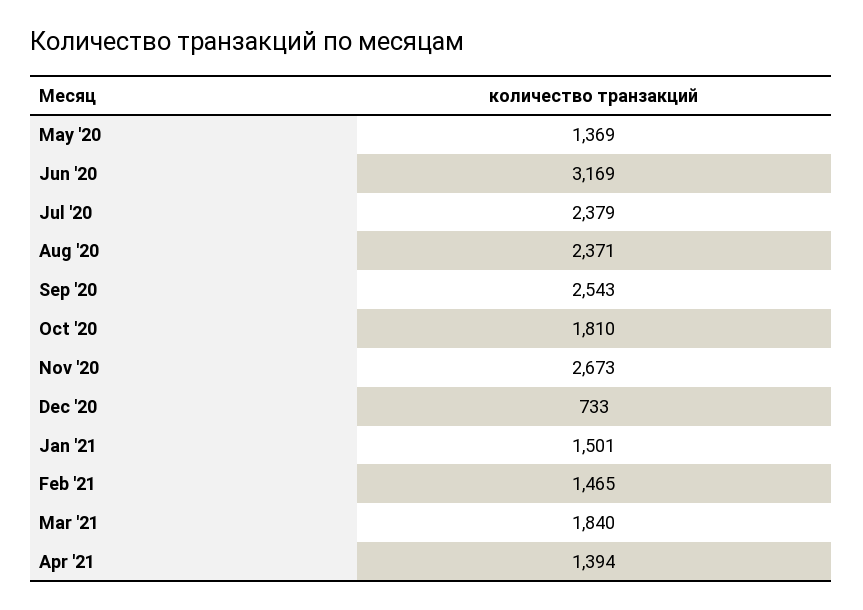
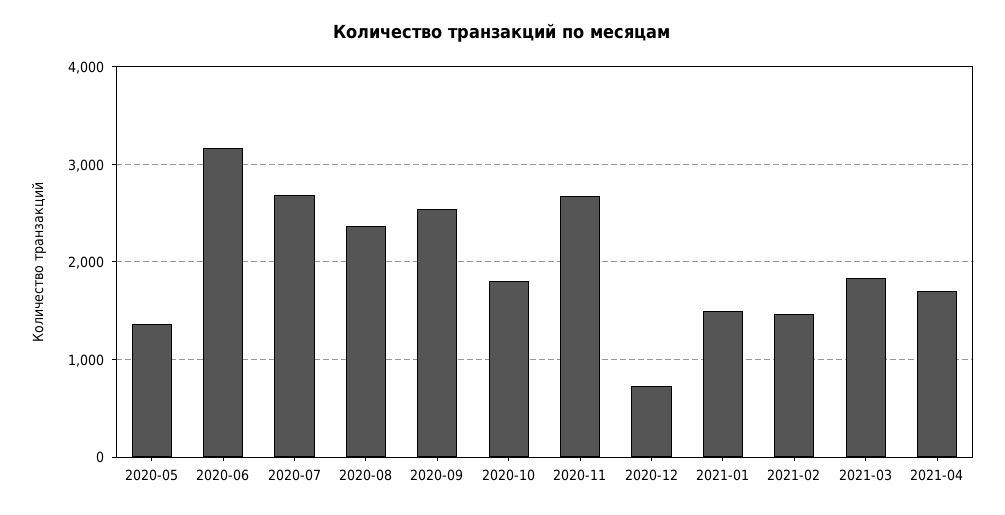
Jul '20: 2379 -> 2700
Apr '21: 1394 -> 1700

